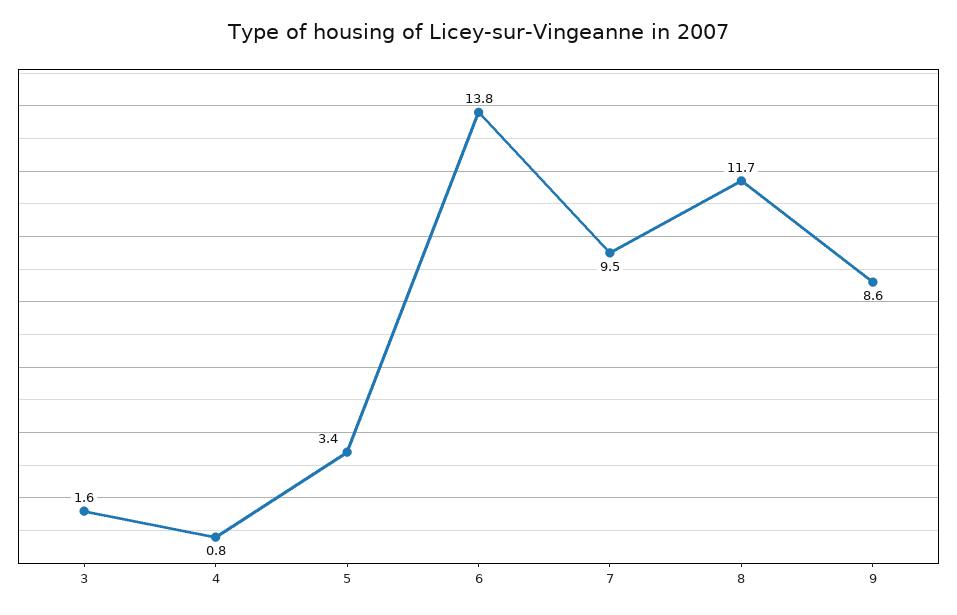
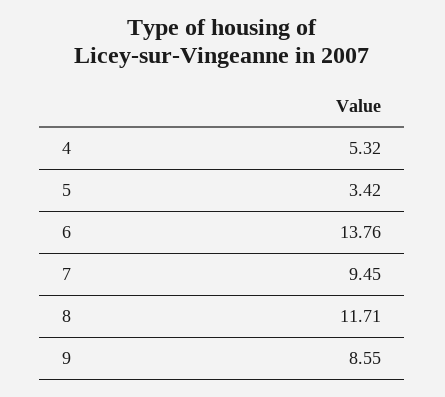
3: 1.6 -> none
4: 0.8 -> 5.32

